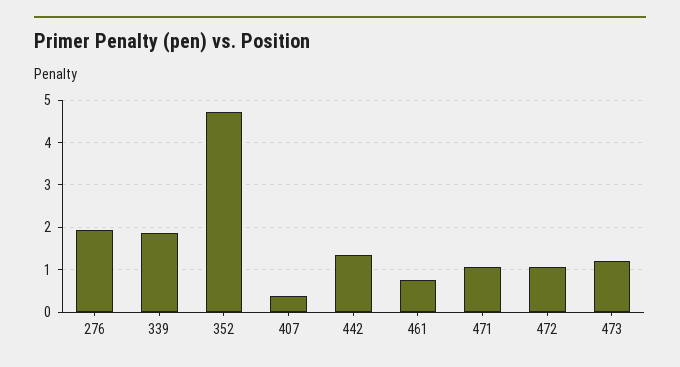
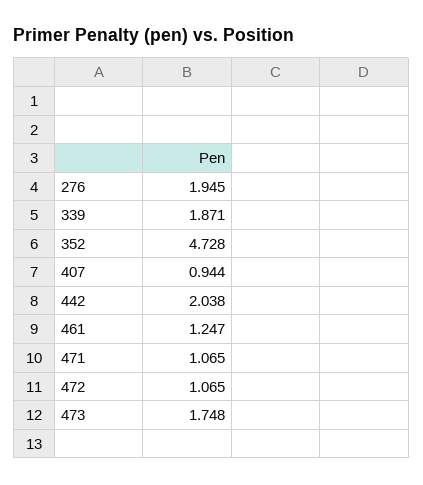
407: 0.4 -> 0.944
442: 1.4 -> 2.038
461: 0.8 -> 1.247
473: 1.2 -> 1.748

